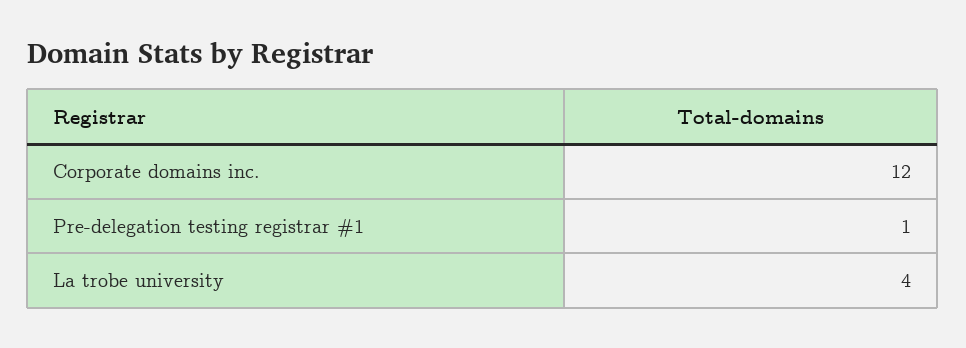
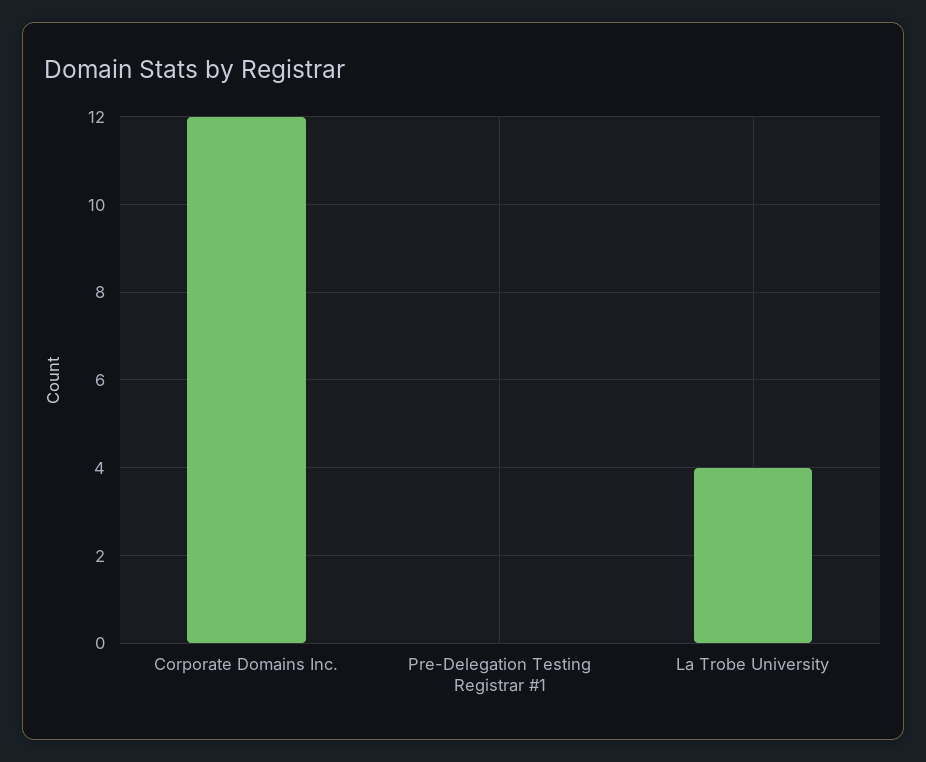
Pre-delegation testing registrar #1: 1 -> 0

